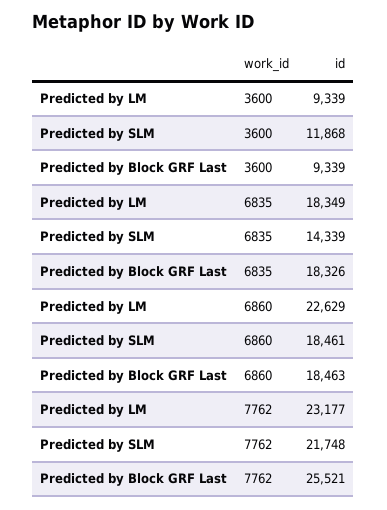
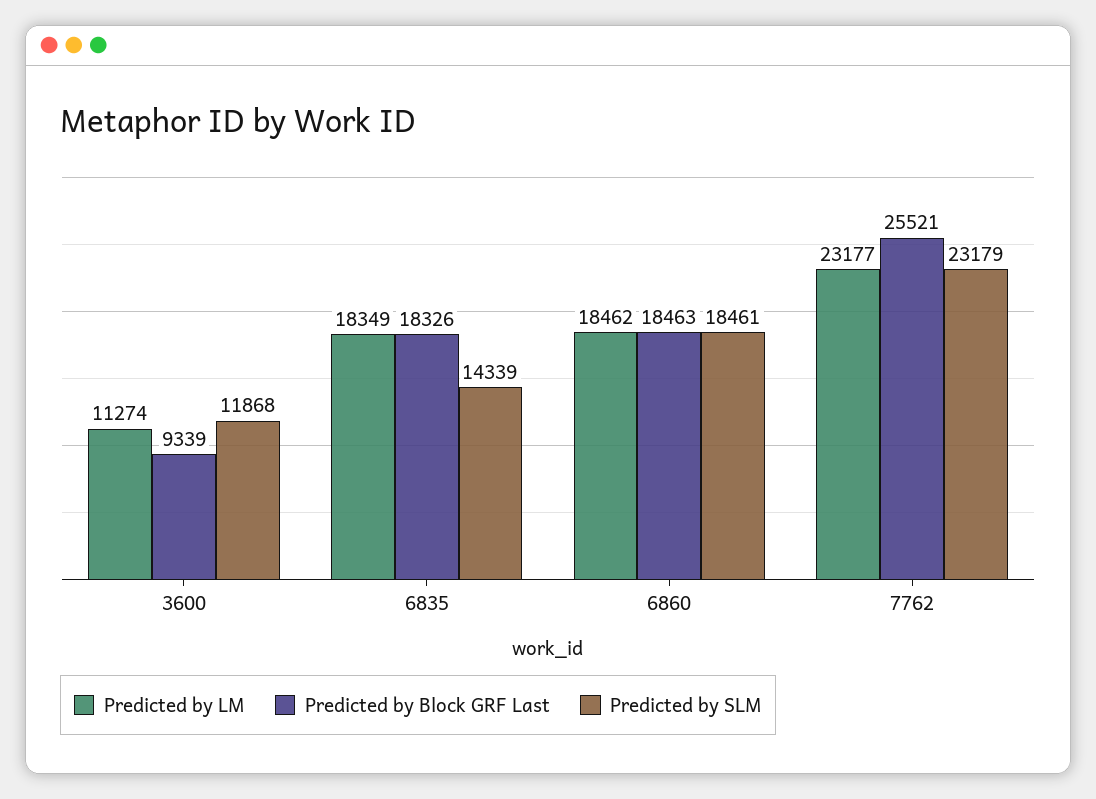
Predicted by LM, 3600: 9339 -> 11274
Predicted by LM, 6860: 22629 -> 18462
Predicted by SLM, 7762: 21748 -> 23179

